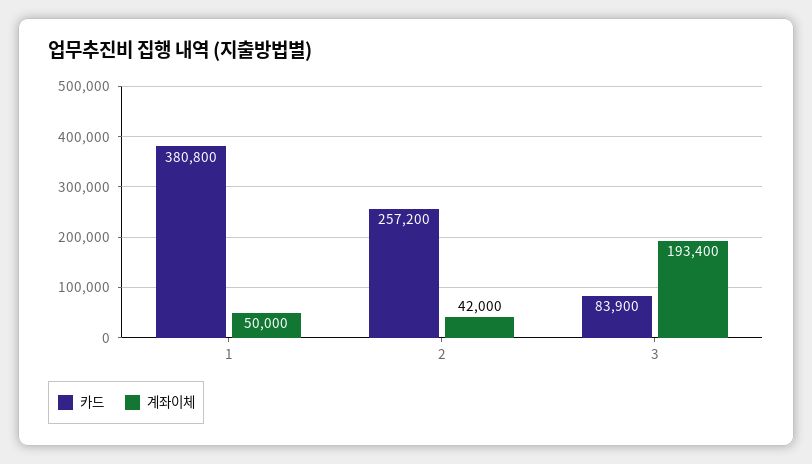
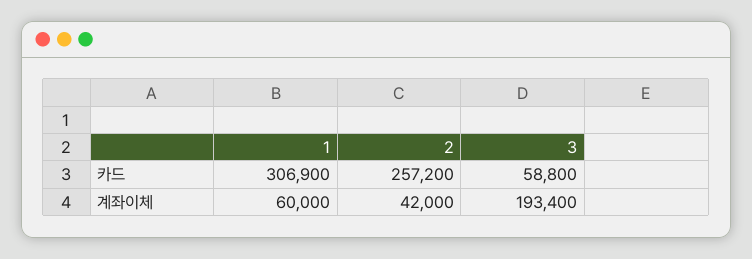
카드, 1: 380800 -> 306900
계좌이체, 1: 50000 -> 60000
카드, 3: 83900 -> 58800

